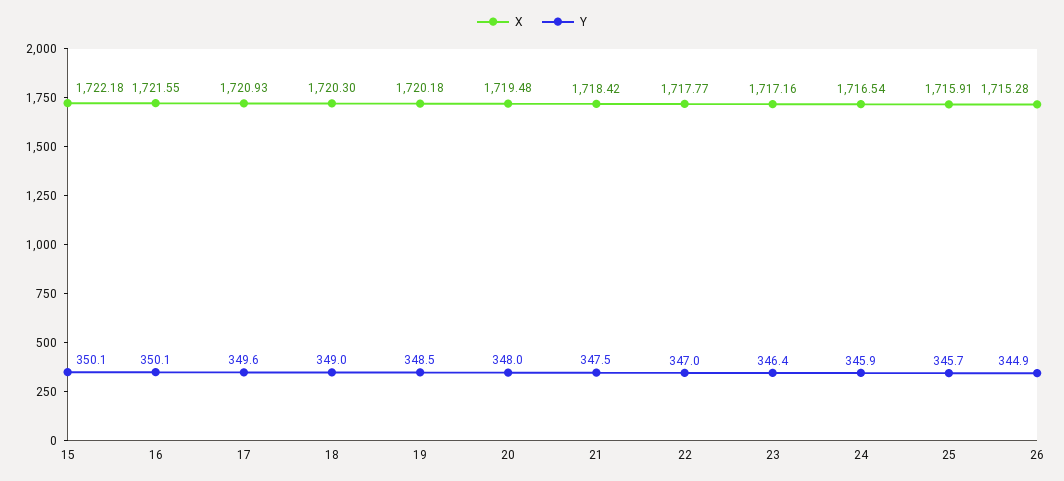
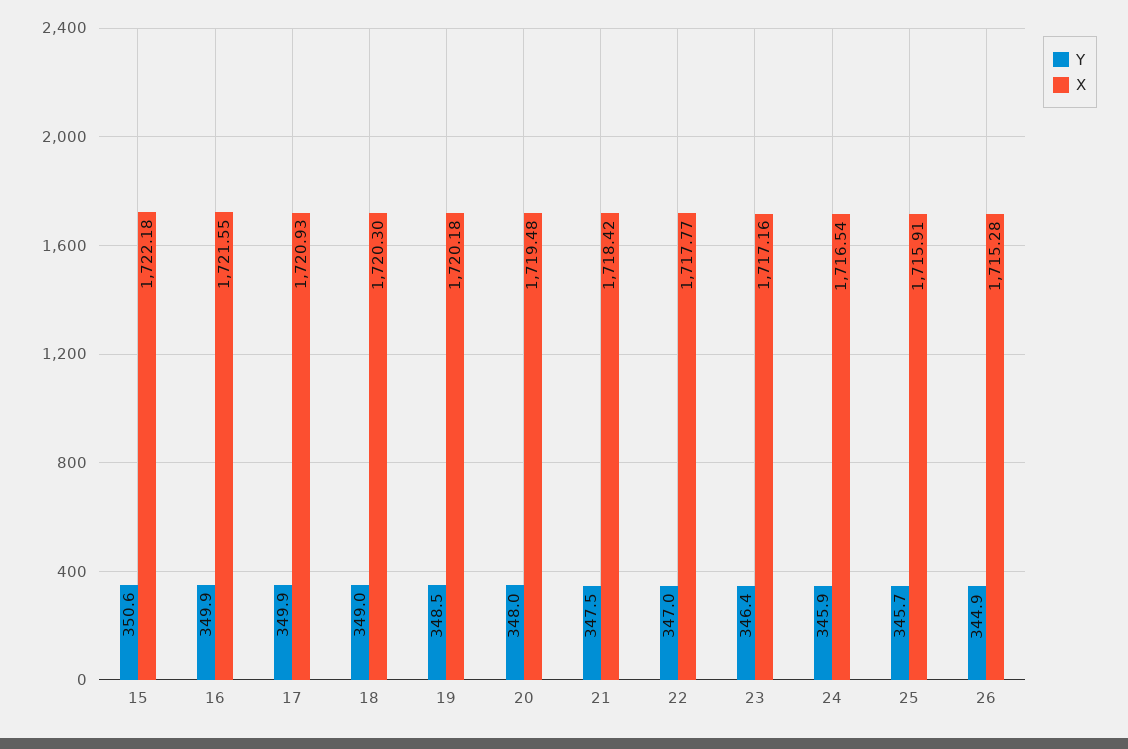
Y, 15: 350.1 -> 350.6
Y, 16: 350.1 -> 349.9
Y, 17: 349.6 -> 349.9

